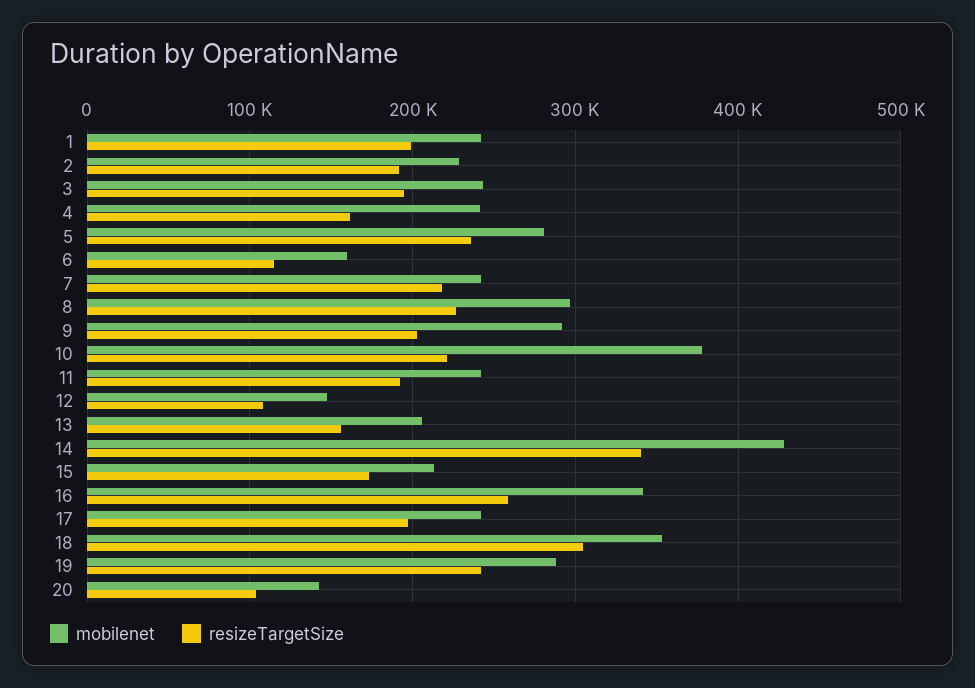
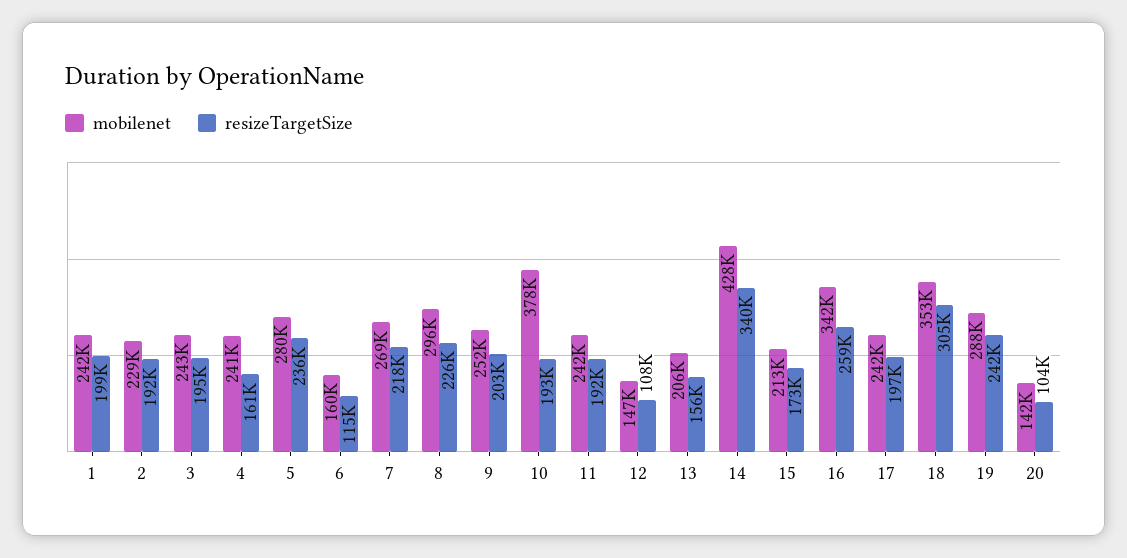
mobilenet, 7: 240000 -> 269000
mobilenet, 9: 290000 -> 252000
resizeTargetSize, 10: 220000 -> 193000

